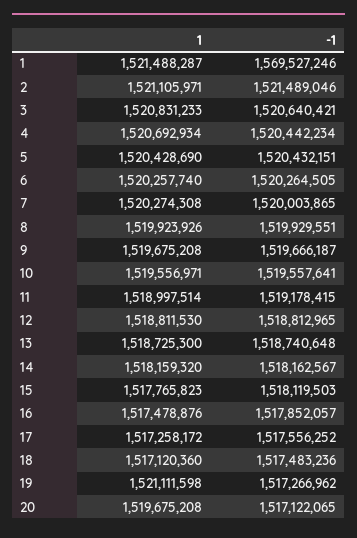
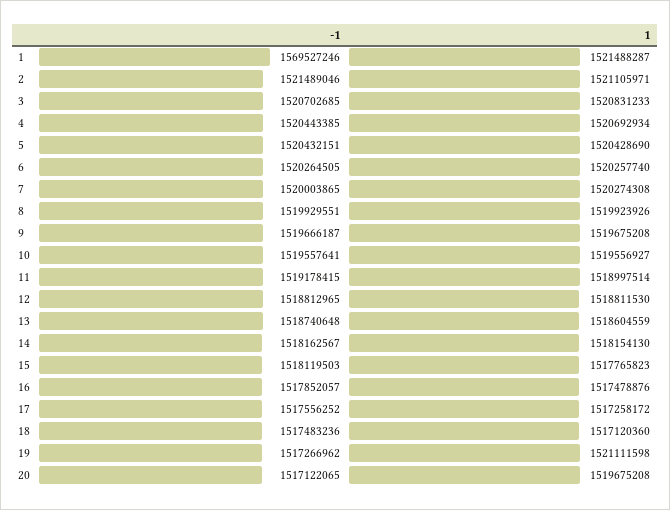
-1, 3: 1520640421 -> 1520702685
-1, 4: 1520442234 -> 1520443385
1, 10: 1519556971 -> 1519556927
1, 13: 1518725300 -> 1518604559
1, 14: 1518159320 -> 1518154130

